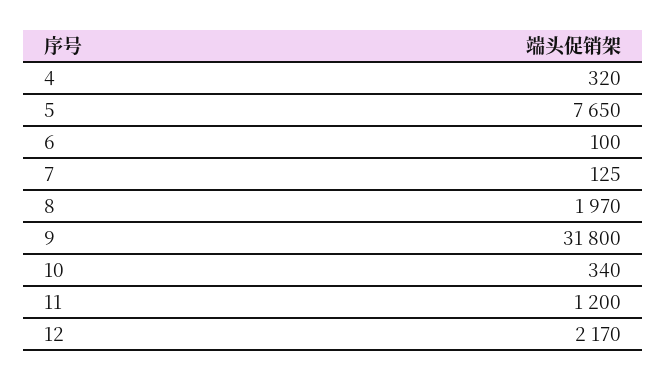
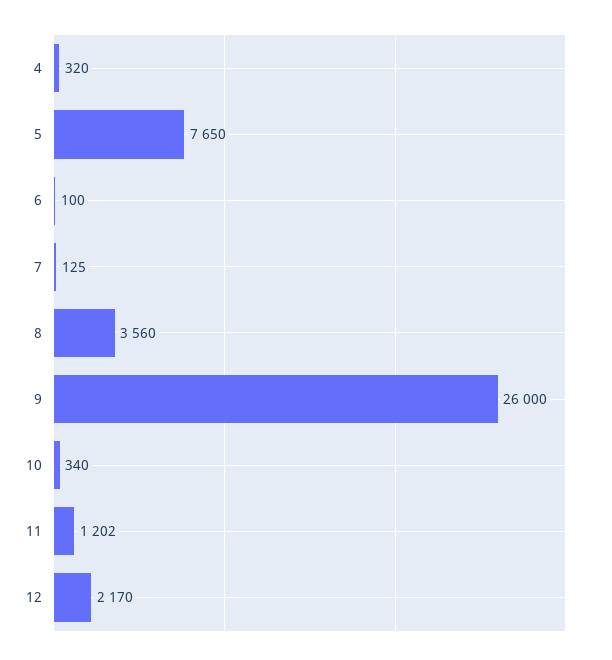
8: 1970 -> 3560
9: 31800 -> 26000
11: 1200 -> 1202

